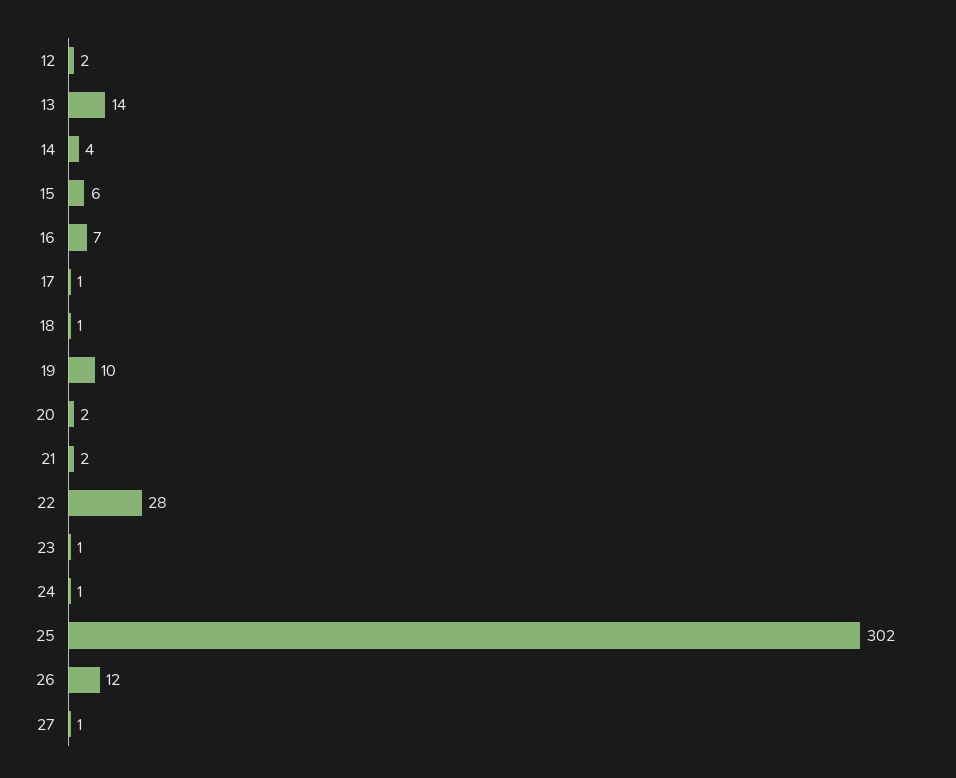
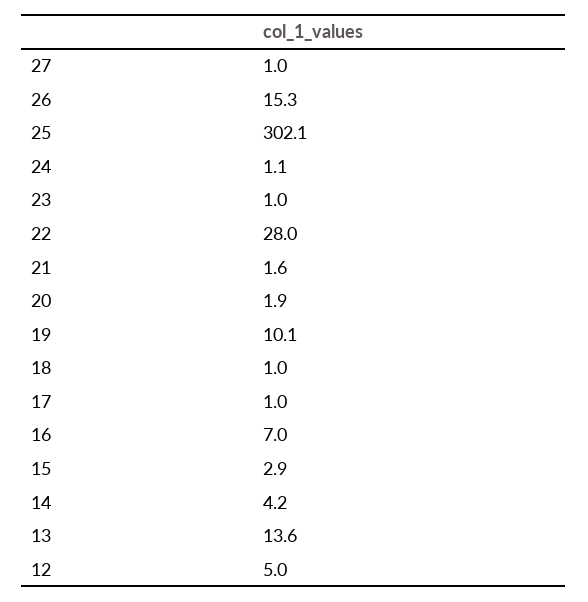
12: 2 -> 5
15: 6 -> 2.9
26: 12 -> 15.3

